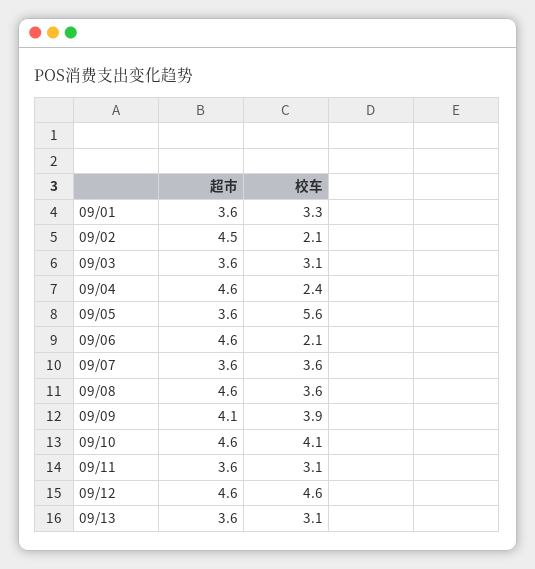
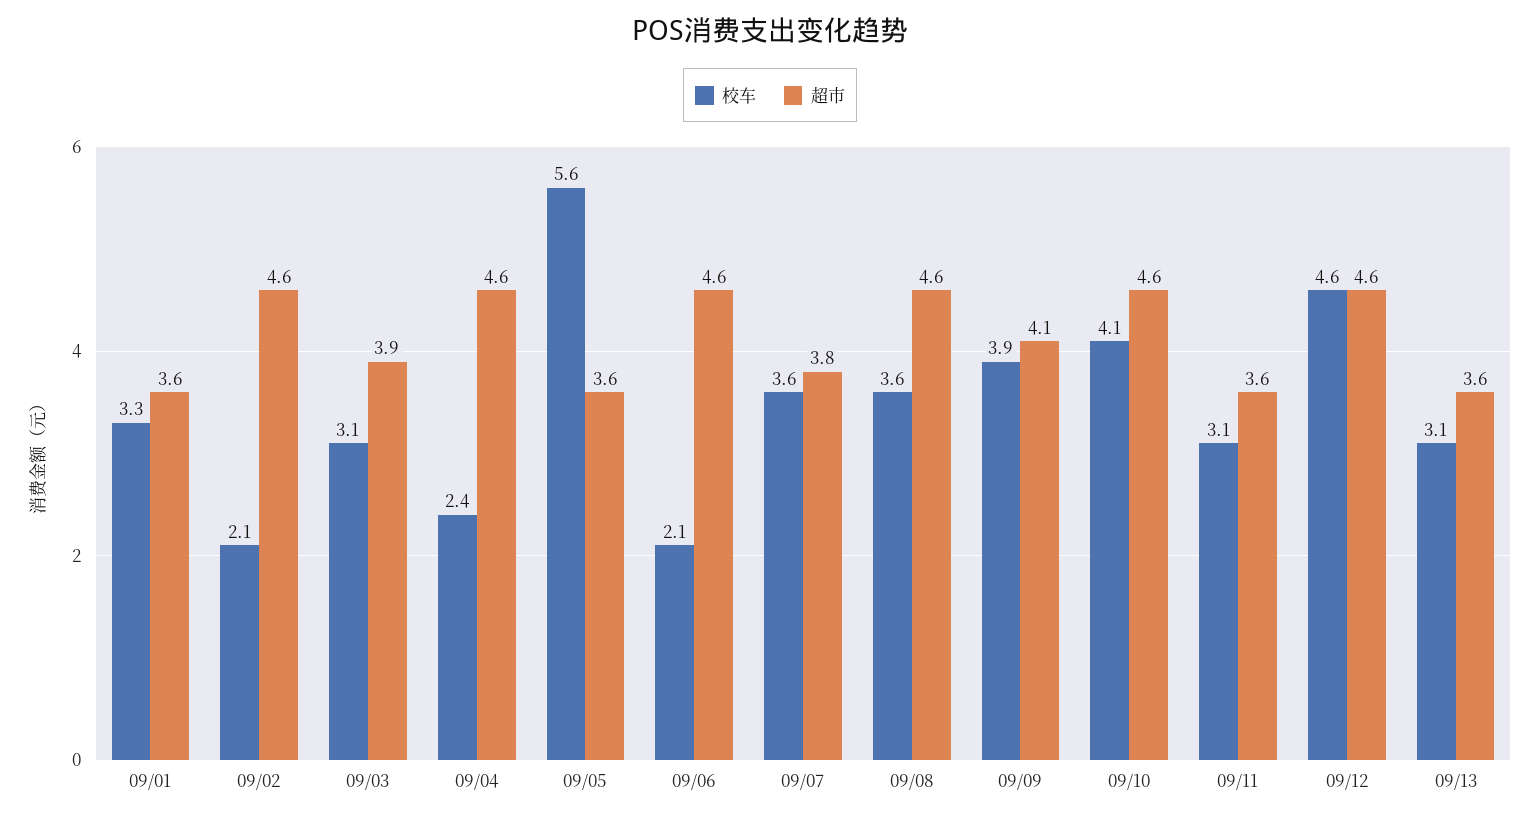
超市, 09/02: 4.5 -> 4.6
超市, 09/03: 3.6 -> 3.9
超市, 09/07: 3.6 -> 3.8

